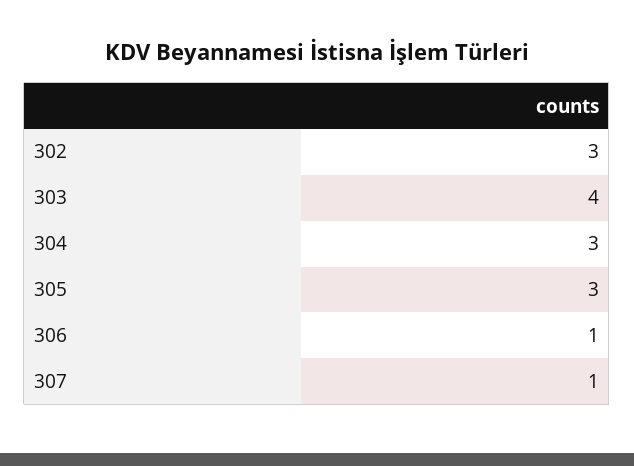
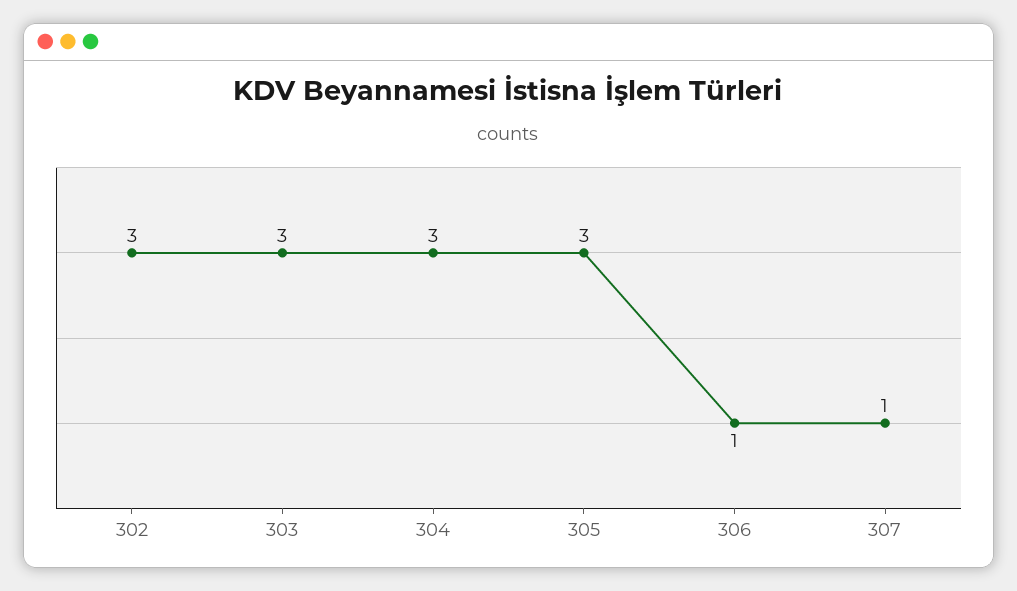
303: 4 -> 3

